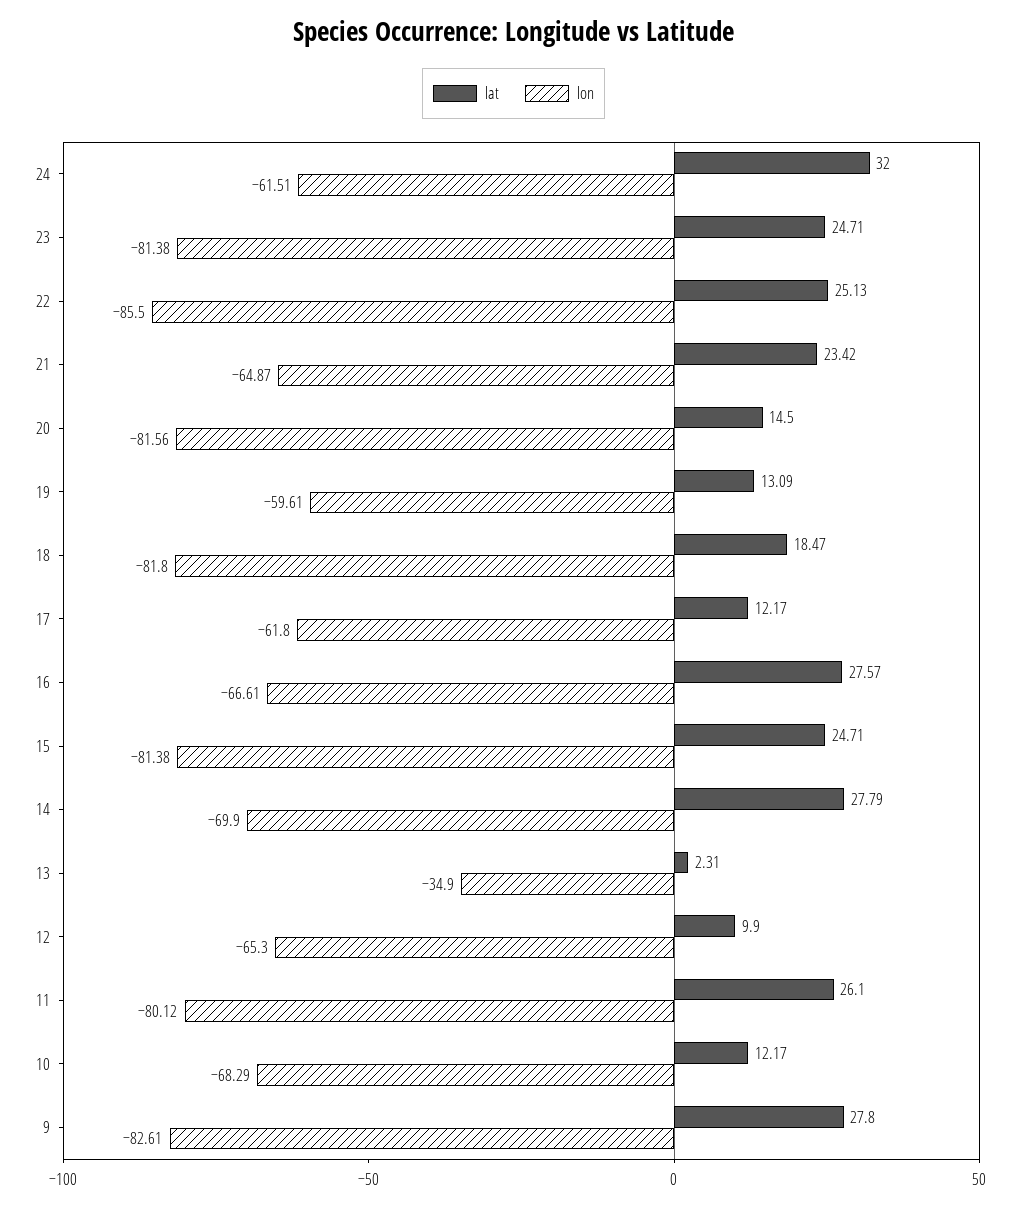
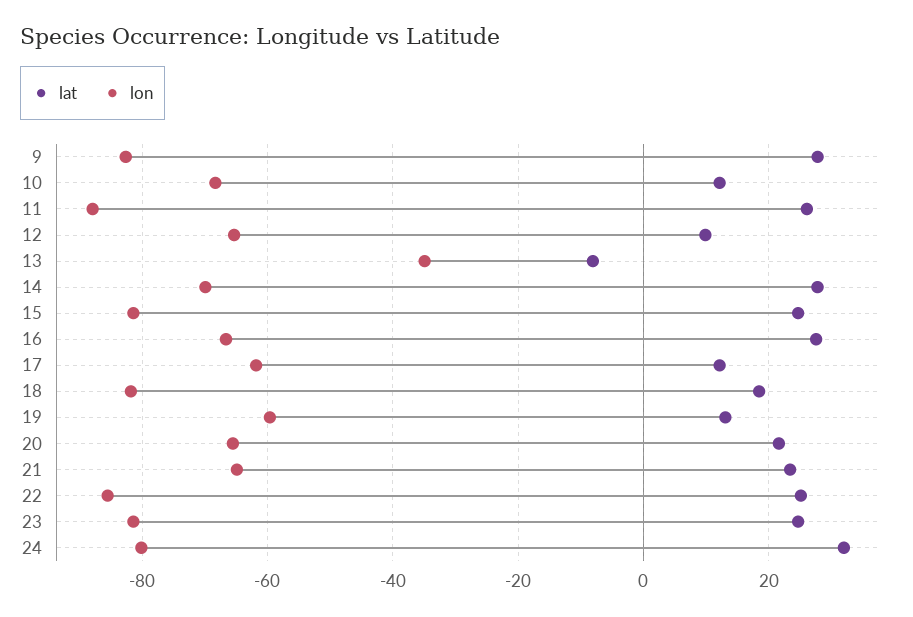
lon, 24: -61.51 -> -80
lat, 20: 14.5 -> 22
lon, 20: -81.56 -> -66
lat, 13: 2.31 -> -8
lon, 11: -80.12 -> -88

